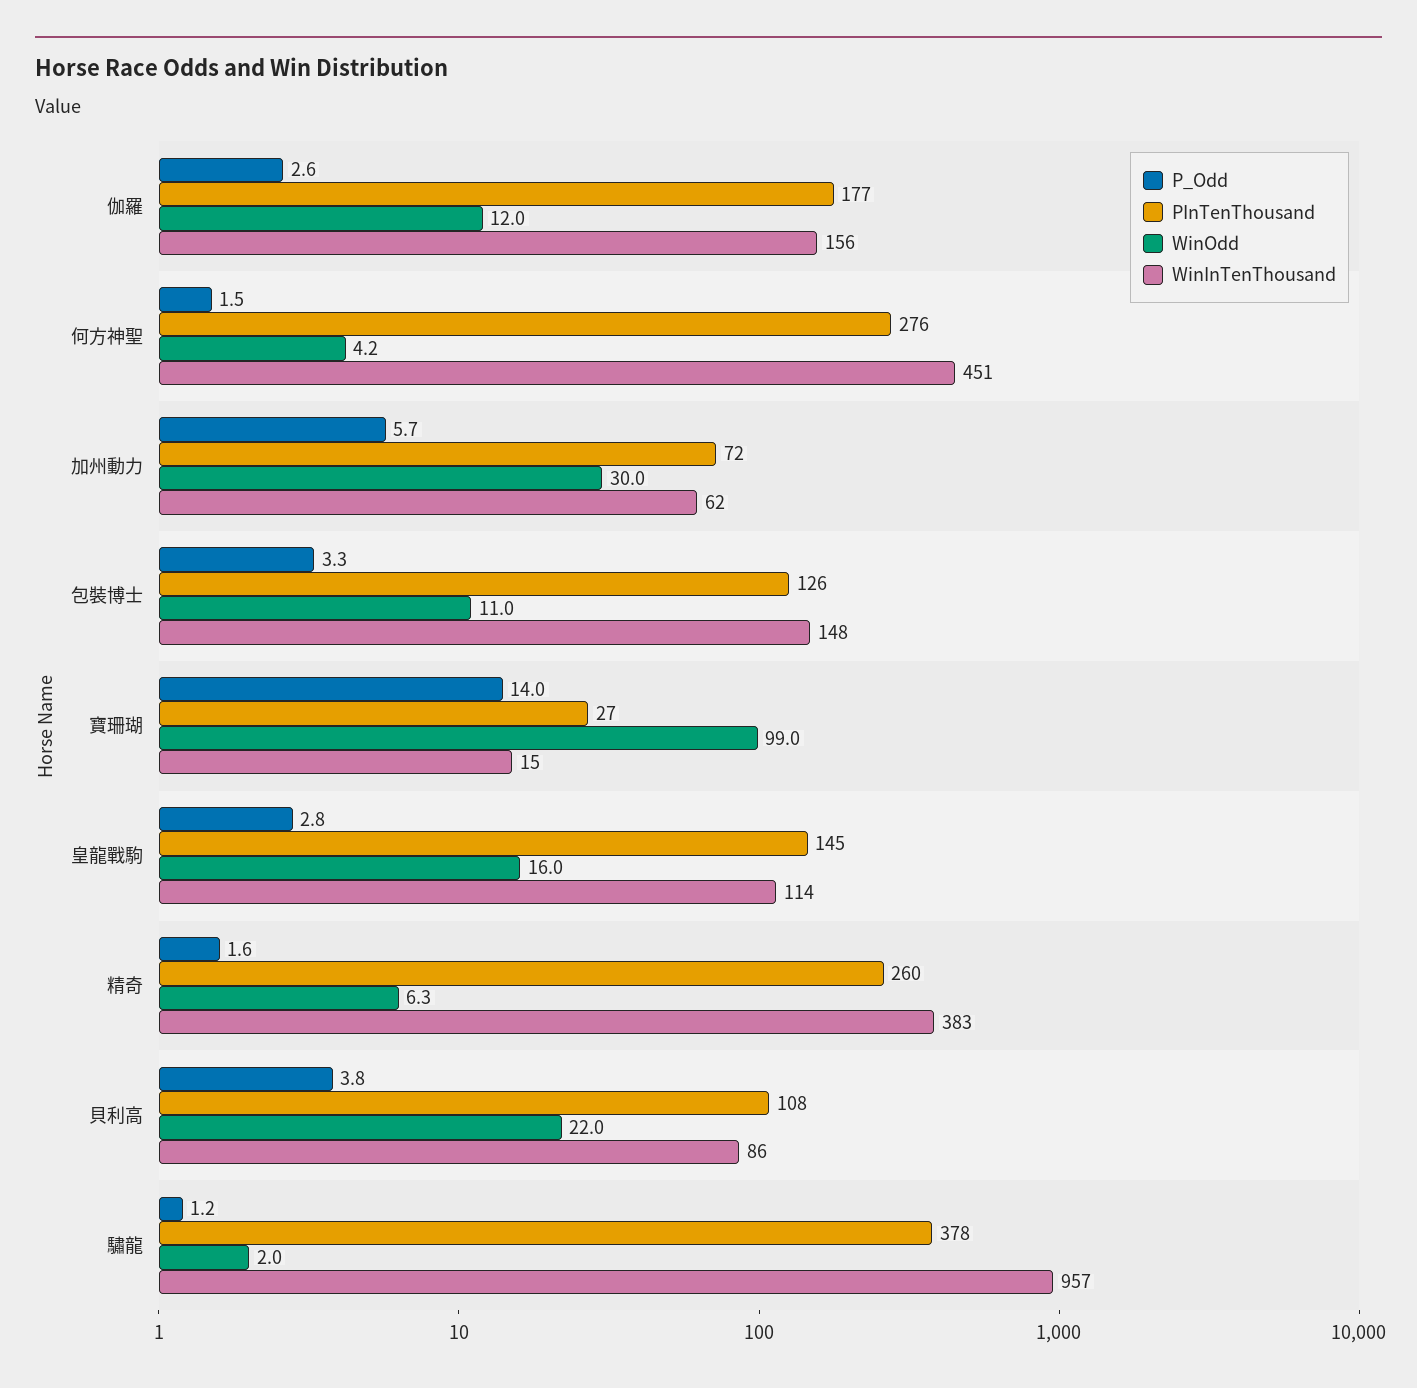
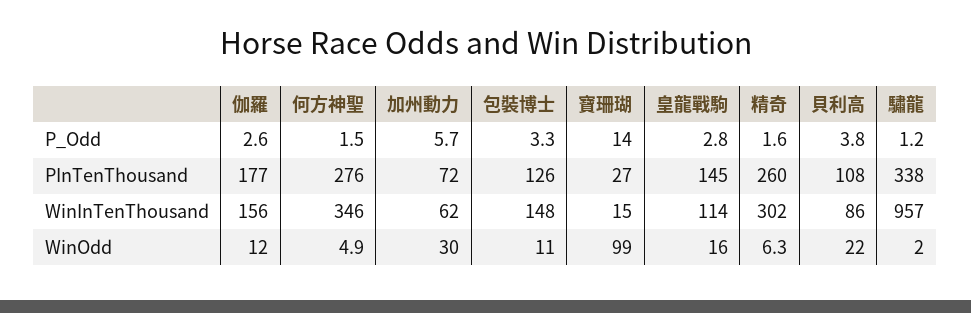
WinOdd, 何方神聖: 4.2 -> 4.9
WinInTenThousand, 何方神聖: 451 -> 346
WinInTenThousand, 精奇: 383 -> 302
PInTenThousand, 驌龍: 378 -> 338

